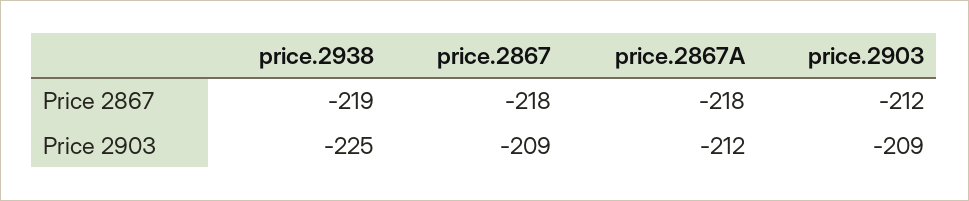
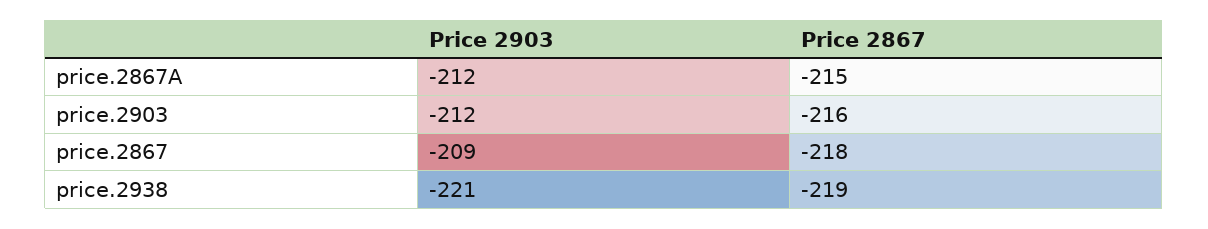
price.2867A, Price 2867: -218 -> -215
price.2903, Price 2867: -212 -> -216
price.2938, Price 2903: -225 -> -221
price.2903, Price 2903: -209 -> -212

